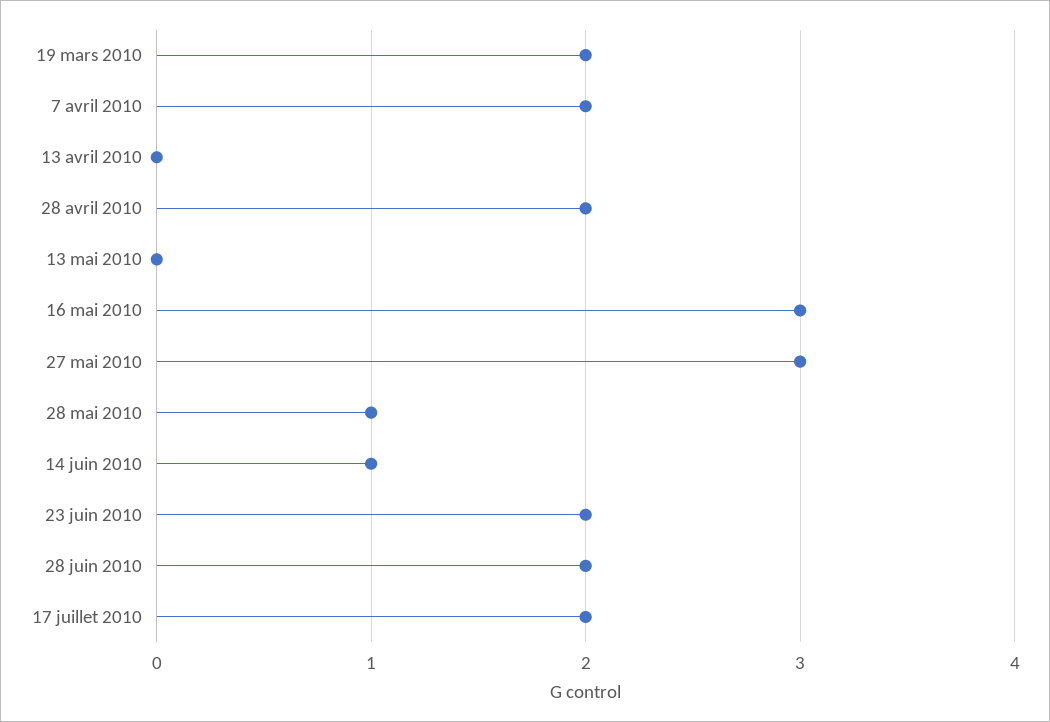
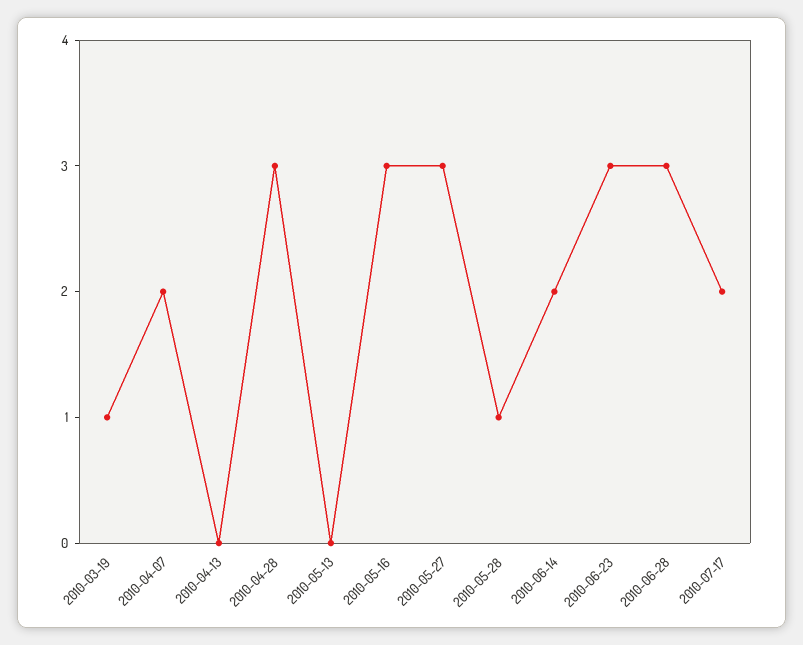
19 mars 2010: 2 -> 1
28 avril 2010: 2 -> 3
14 juin 2010: 1 -> 2
23 juin 2010: 2 -> 3
28 juin 2010: 2 -> 3

